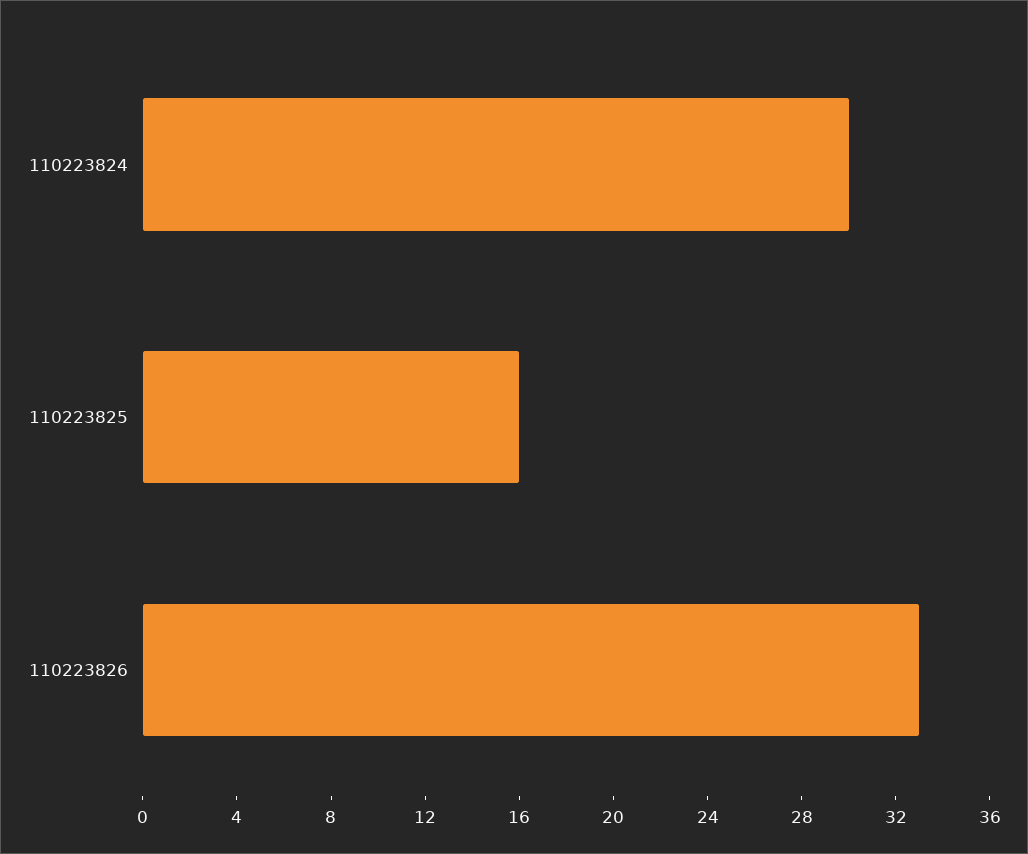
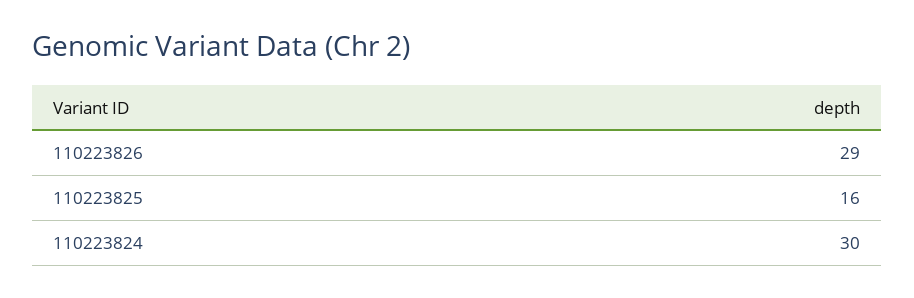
110223826: 33 -> 29

